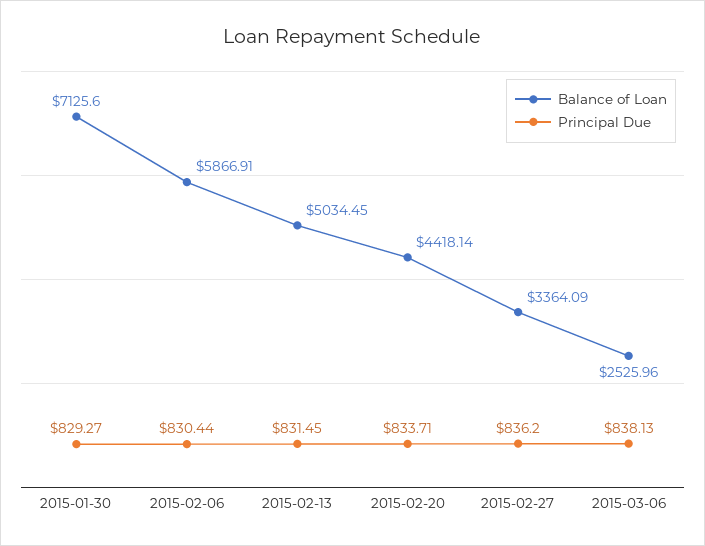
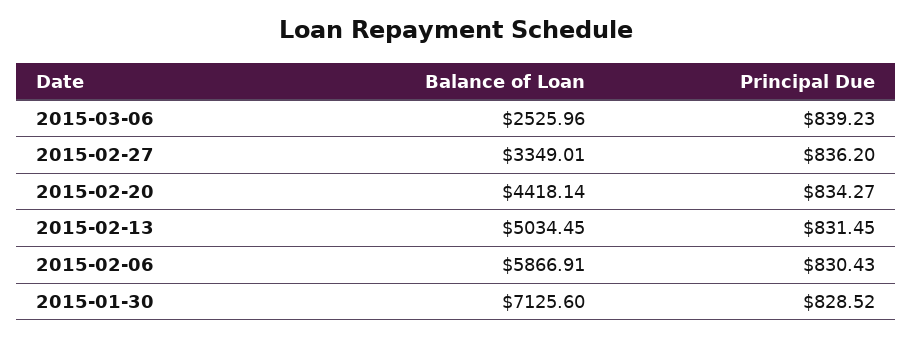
Principal Due, 2015-01-30: 829.27 -> 828.52
Principal Due, 2015-02-06: 830.44 -> 830.43
Principal Due, 2015-02-20: 833.71 -> 834.27
Balance of Loan, 2015-02-27: 3364.09 -> 3349.01
Principal Due, 2015-03-06: 838.13 -> 839.23

